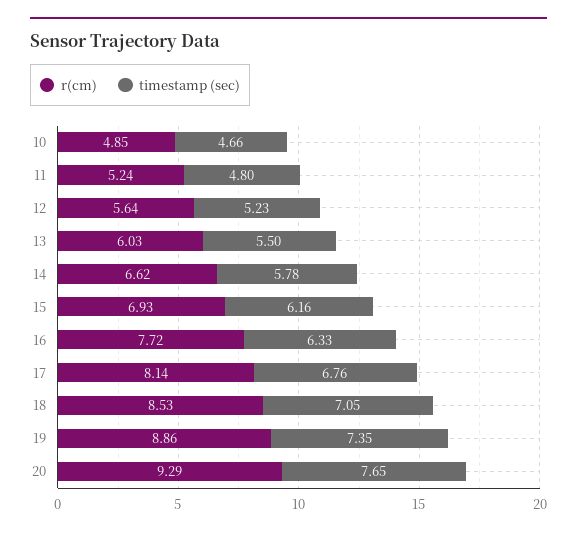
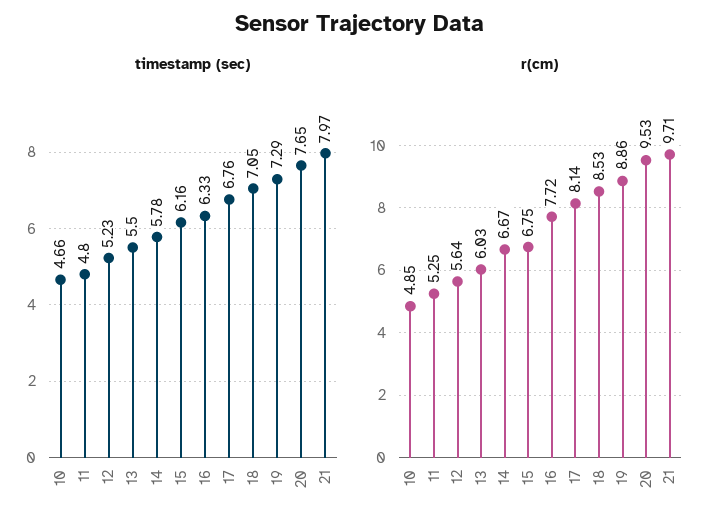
r(cm), 11: 5.24 -> 5.25
r(cm), 14: 6.62 -> 6.67
r(cm), 15: 6.93 -> 6.75
timestamp (sec), 19: 7.35 -> 7.29
r(cm), 20: 9.29 -> 9.53
timestamp (sec), 21: none -> 7.97
r(cm), 21: none -> 9.71

